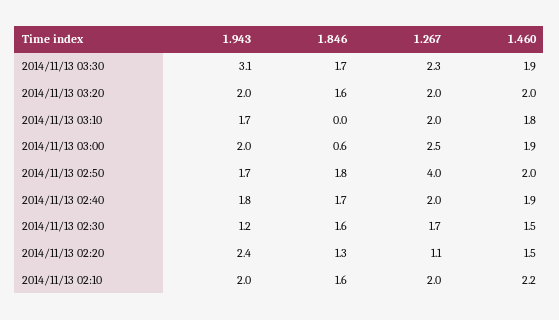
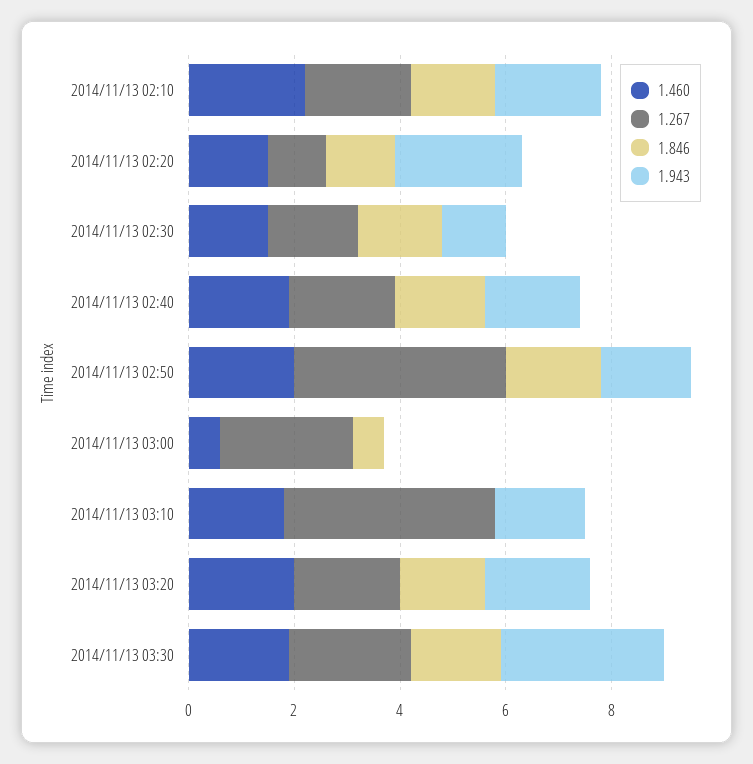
1.267, 2014/11/13 03:10: 2 -> 4
1.943, 2014/11/13 03:00: 2 -> 0
1.460, 2014/11/13 03:00: 1.9 -> 0.5

